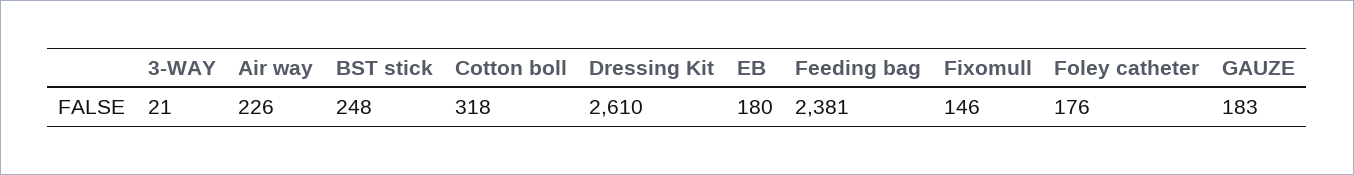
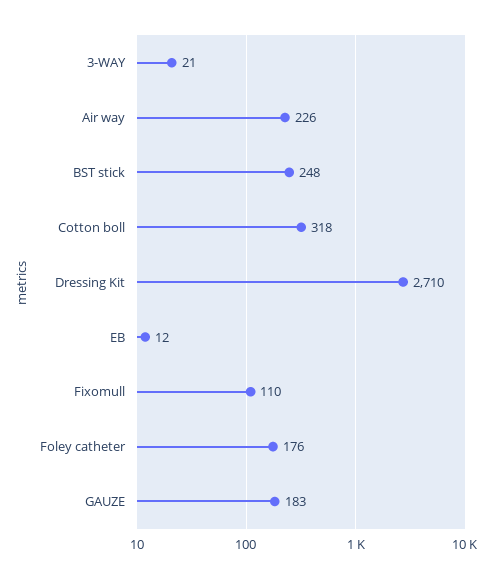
Dressing Kit: 2610 -> 2710
EB: 180 -> 12
Feeding bag: 2381 -> none
Fixomull: 146 -> 110

